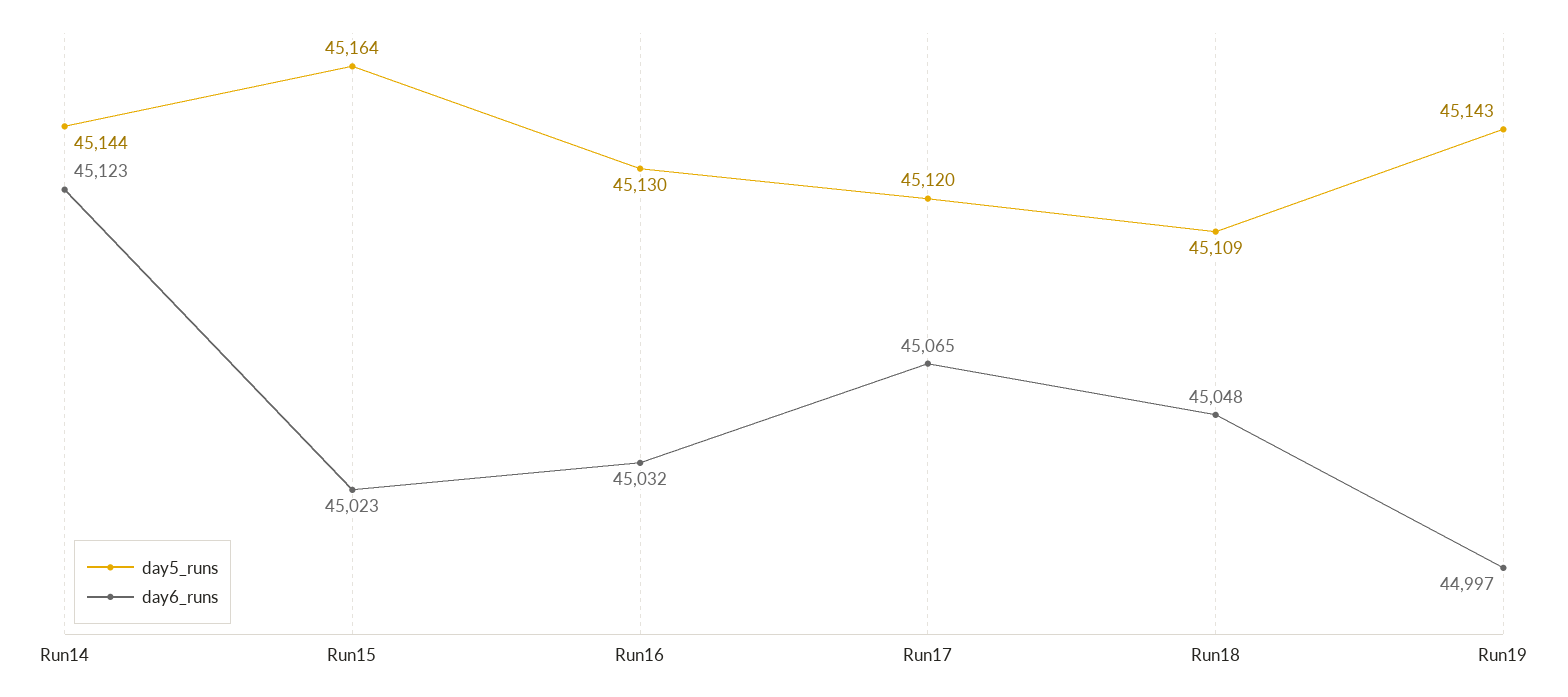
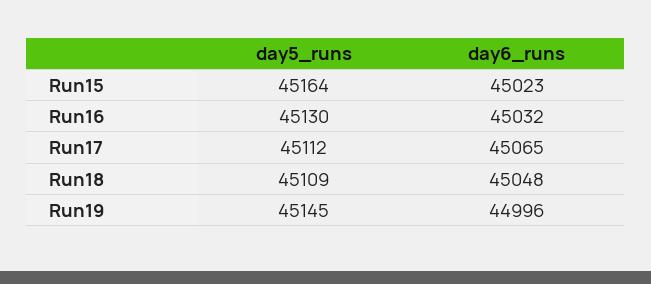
day5_runs, Run14: 45144 -> none
day6_runs, Run14: 45123 -> none
day5_runs, Run17: 45120 -> 45112
day5_runs, Run19: 45143 -> 45145
day6_runs, Run19: 44997 -> 44996

